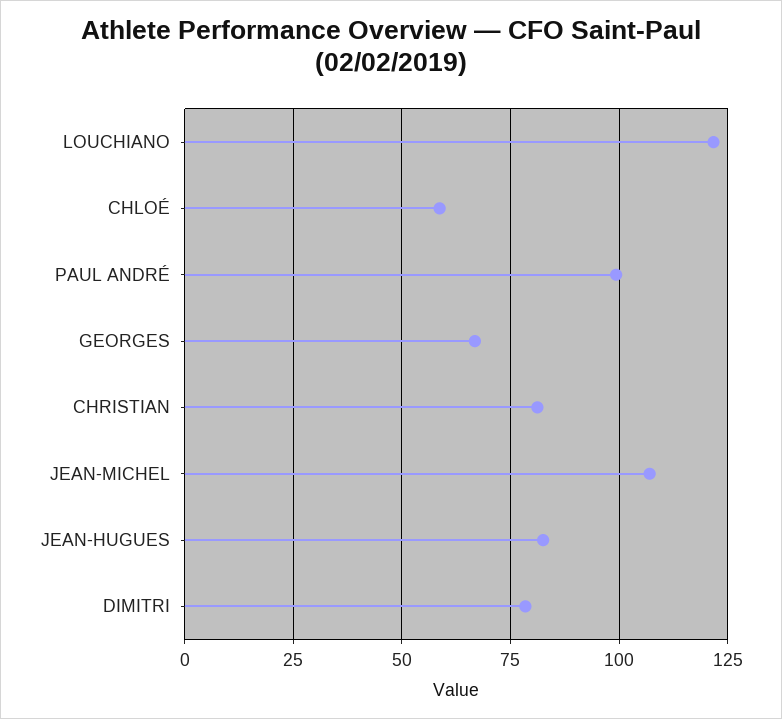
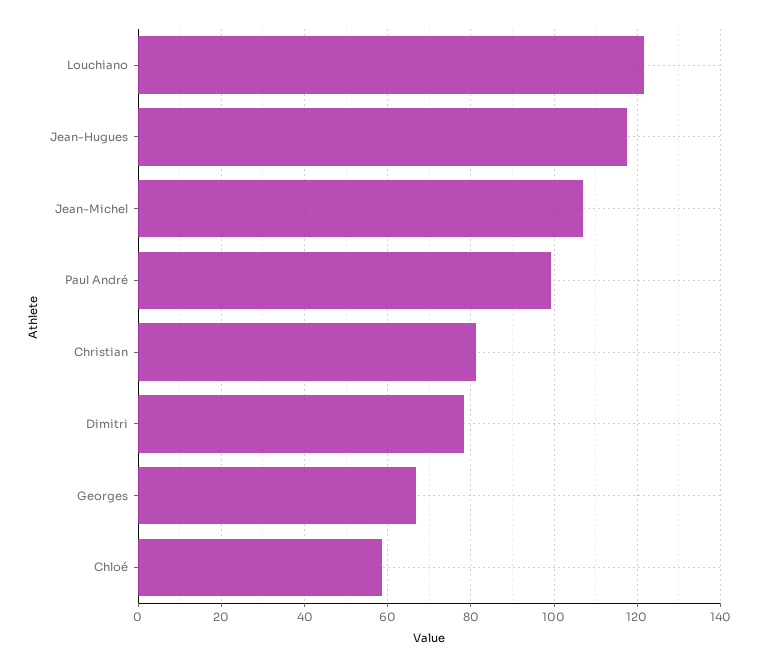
JEAN-HUGUES: 82.5 -> 118

